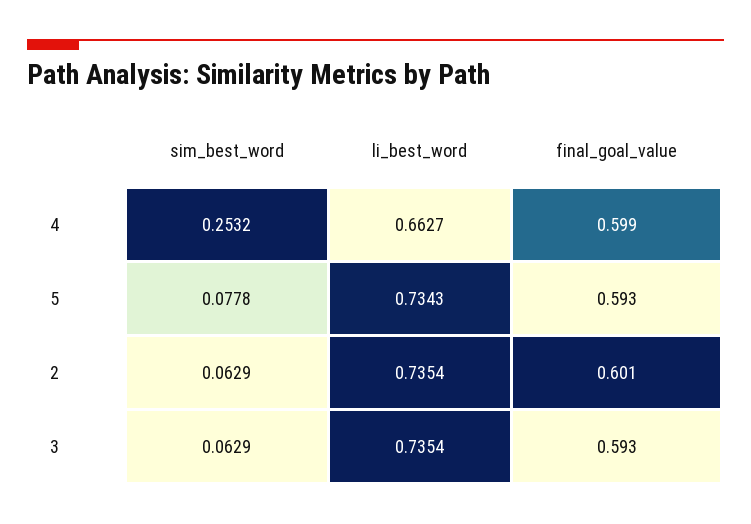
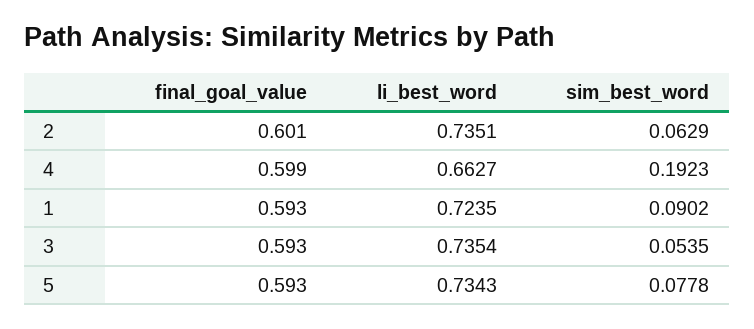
sim_best_word, 4: 0.2532 -> 0.1923
li_best_word, 2: 0.7354 -> 0.7351
sim_best_word, 3: 0.0629 -> 0.0535
final_goal_value, 1: none -> 0.593
li_best_word, 1: none -> 0.7235
sim_best_word, 1: none -> 0.0902

